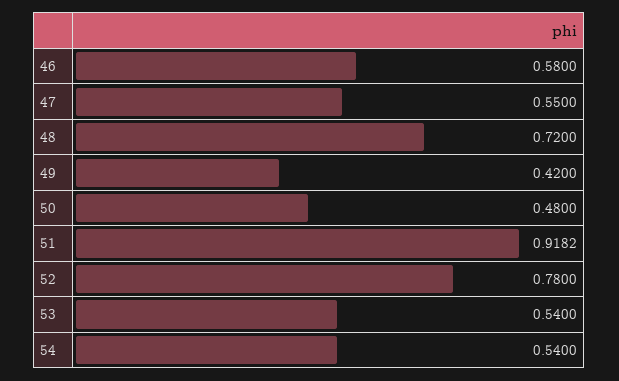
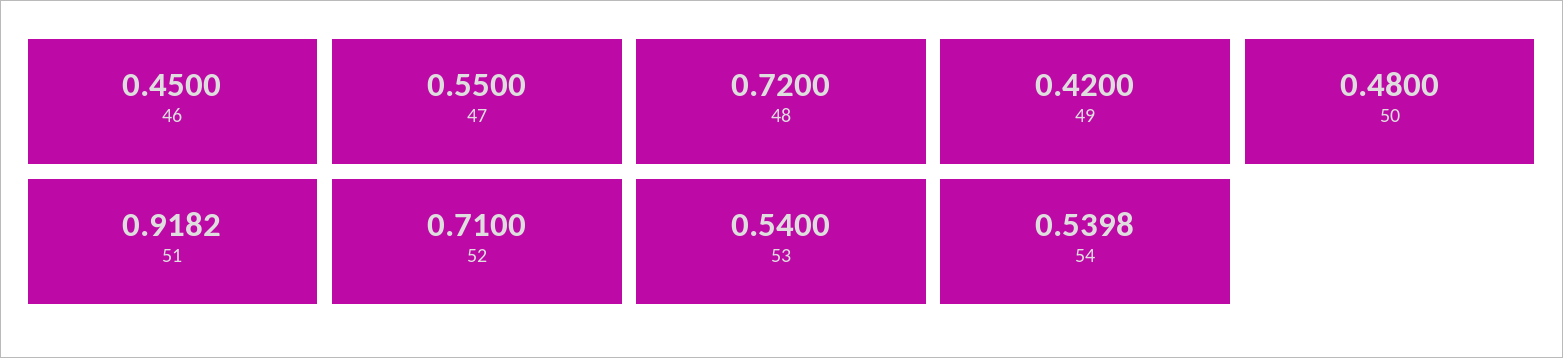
46: 0.58 -> 0.45
52: 0.78 -> 0.71
54: 0.54 -> 0.5398

